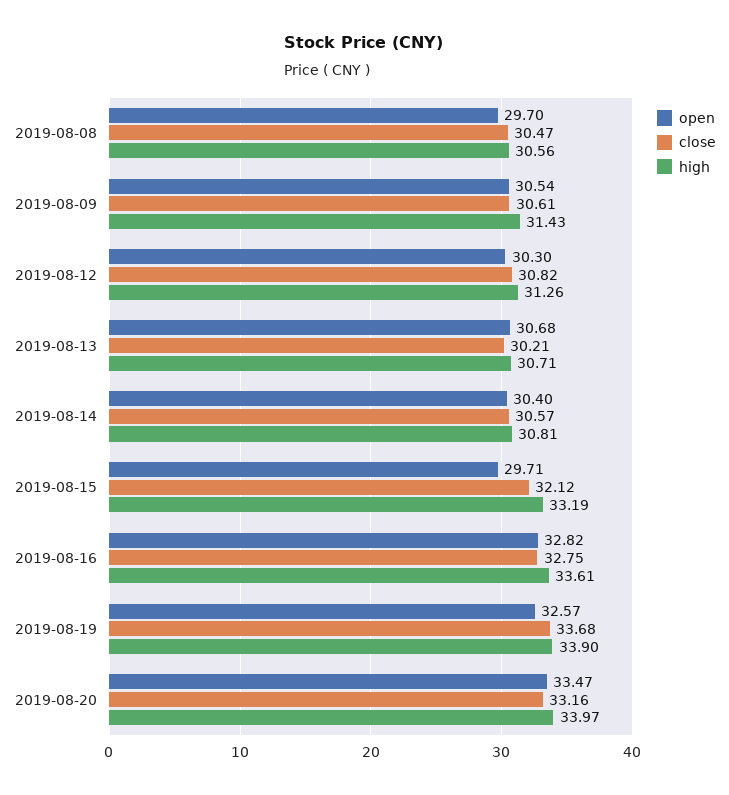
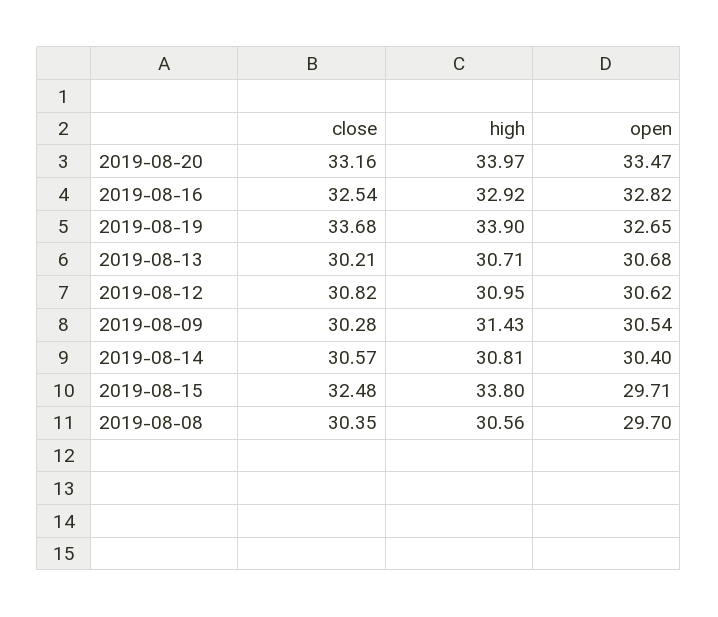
close, 2019-08-08: 30.47 -> 30.35
close, 2019-08-09: 30.61 -> 30.28
open, 2019-08-12: 30.3 -> 30.62
high, 2019-08-12: 31.26 -> 30.95
close, 2019-08-15: 32.12 -> 32.48
high, 2019-08-15: 33.19 -> 33.8
close, 2019-08-16: 32.75 -> 32.54
high, 2019-08-16: 33.61 -> 32.92
open, 2019-08-19: 32.57 -> 32.65

